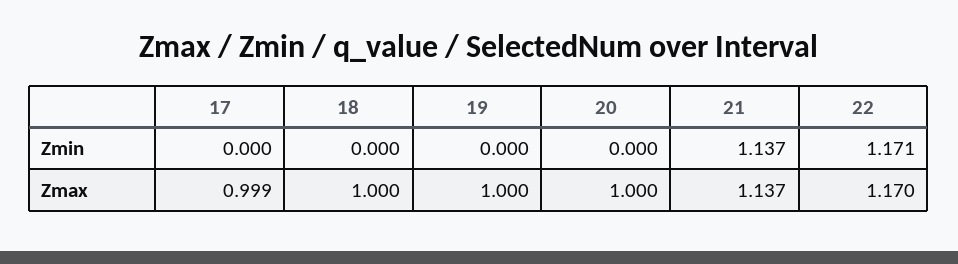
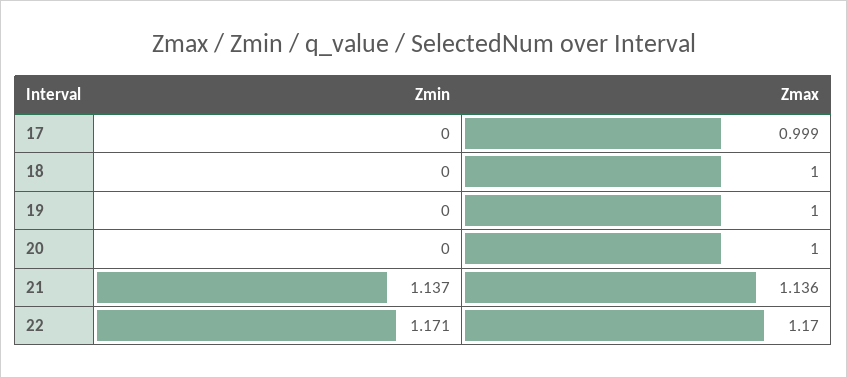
21, Zmax: 1.137 -> 1.136

